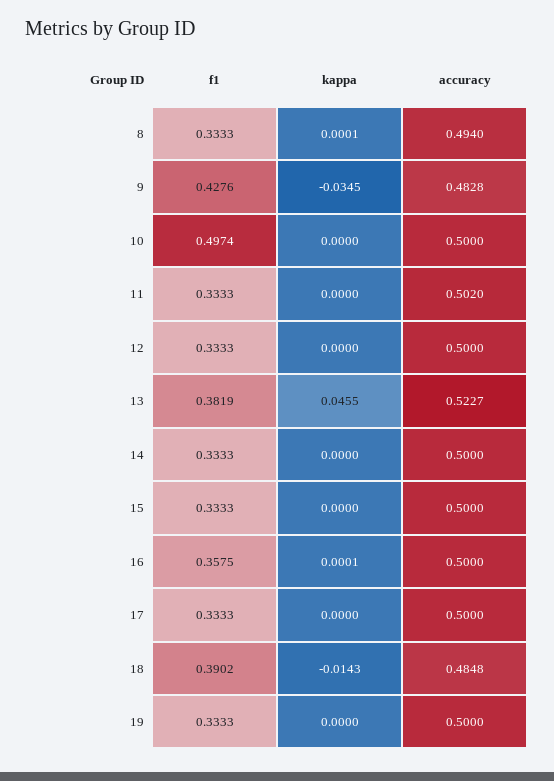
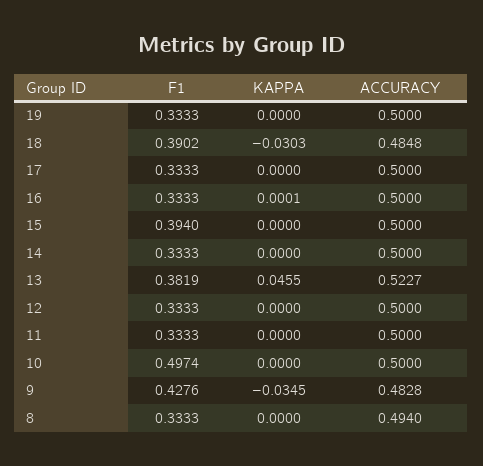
kappa, 8: 0.0001 -> 0
accuracy, 11: 0.502 -> 0.5
f1, 15: 0.3333 -> 0.394
f1, 16: 0.3575 -> 0.3333
kappa, 18: -0.0143 -> -0.0303

